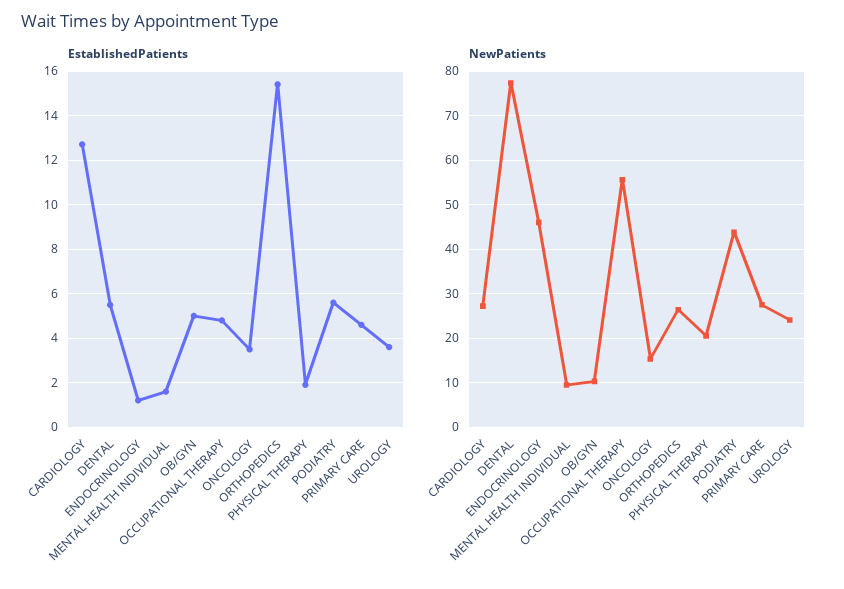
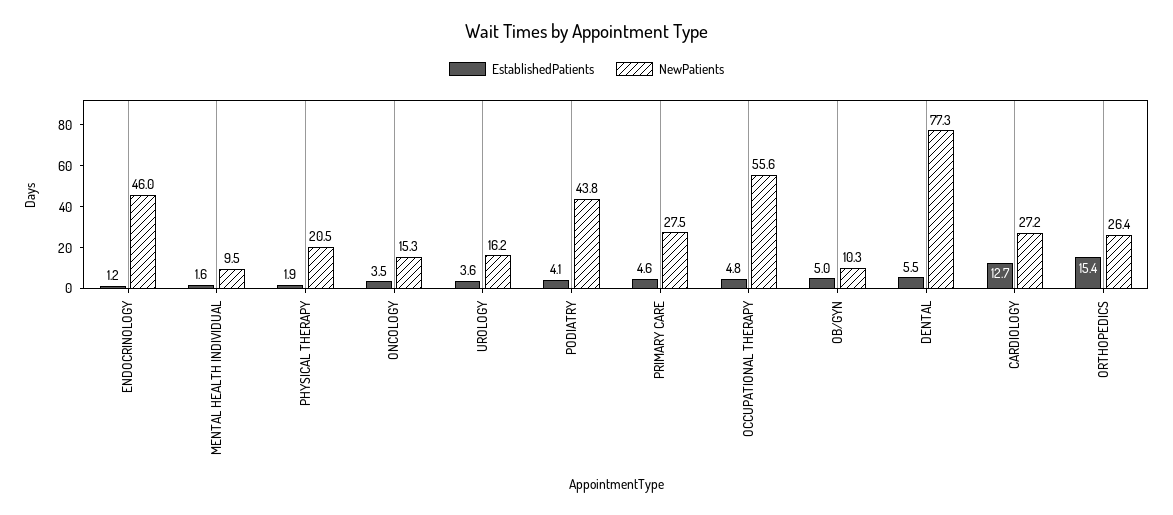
EstablishedPatients, PODIATRY: 5.5 -> 4.1
NewPatients, UROLOGY: 24 -> 16.2

